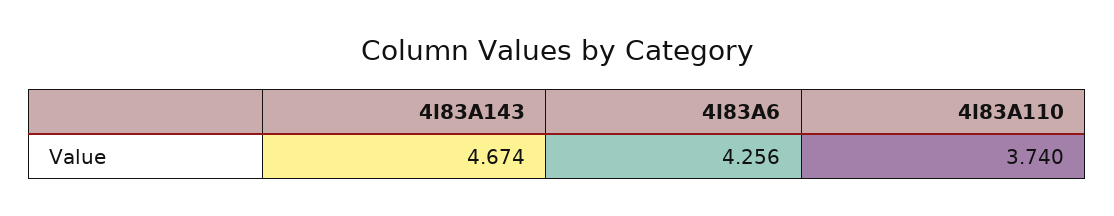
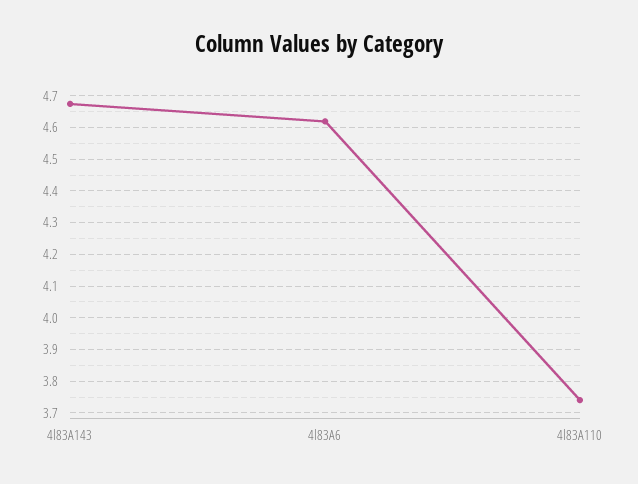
4l83A6: 4.256 -> 4.62

